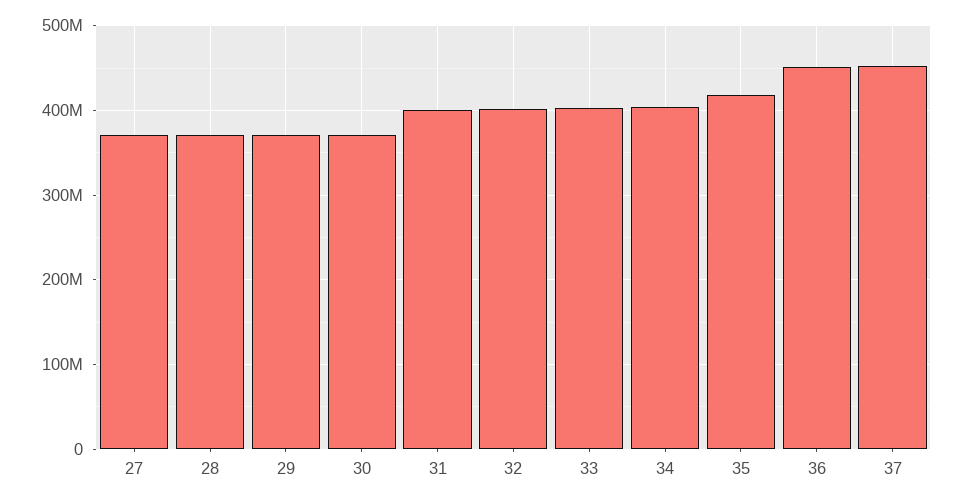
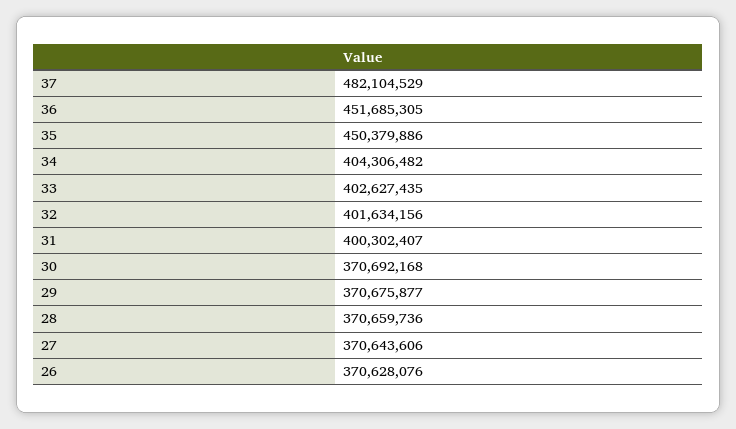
35: 420000000 -> 450379886
37: 450000000 -> 482104529
26: none -> 370628076

